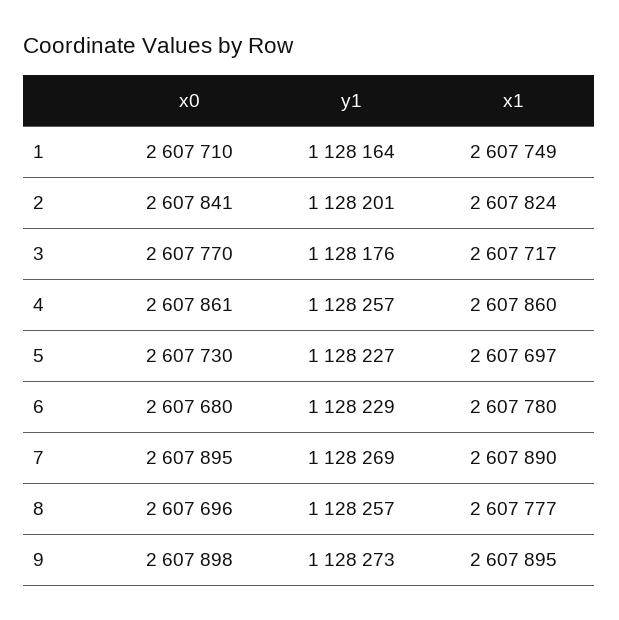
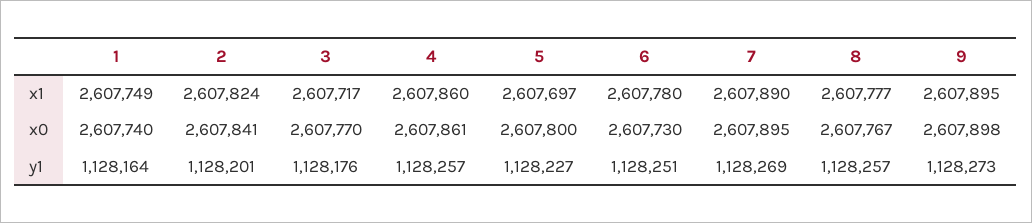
x0, 1: 2607710 -> 2607740
x0, 5: 2607730 -> 2607800
x0, 6: 2607680 -> 2607730
y1, 6: 1128229 -> 1128251
x0, 8: 2607696 -> 2607767

